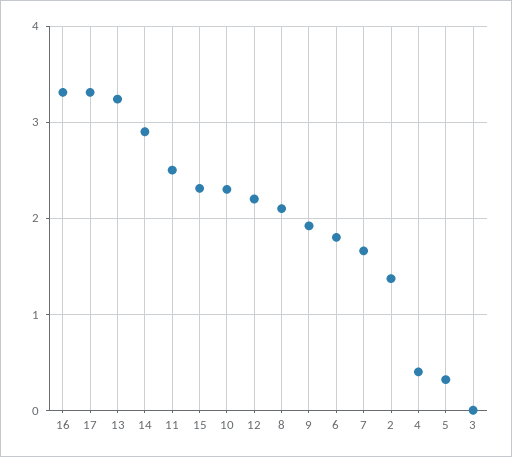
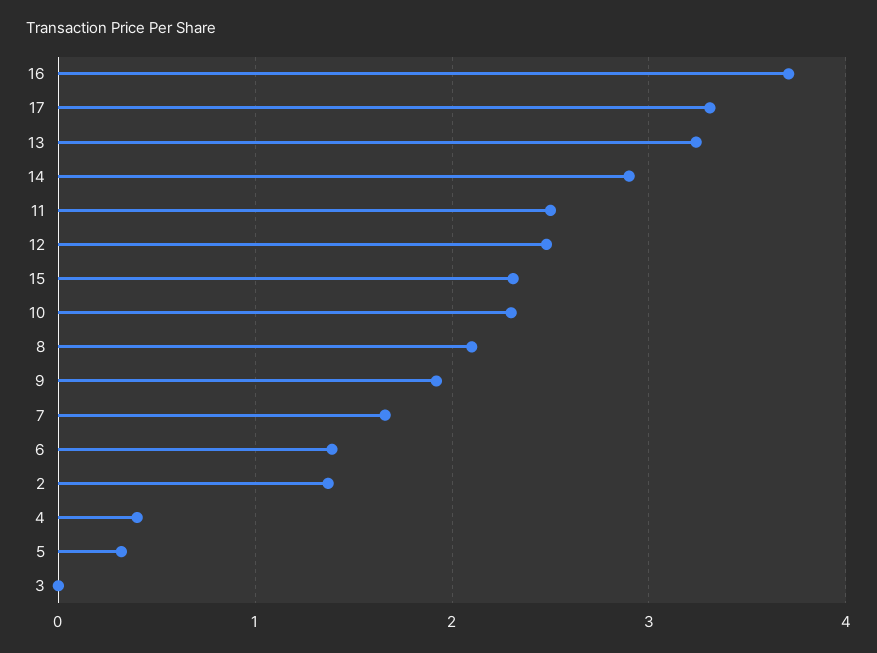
16: 3.3 -> 3.7
12: 2.2 -> 2.5
6: 1.8 -> 1.4

